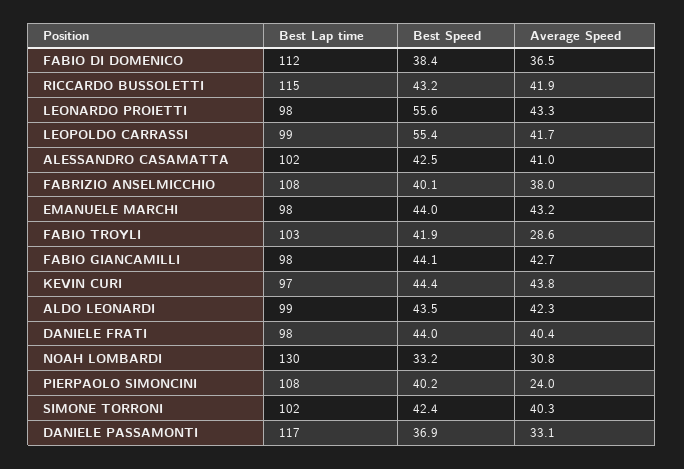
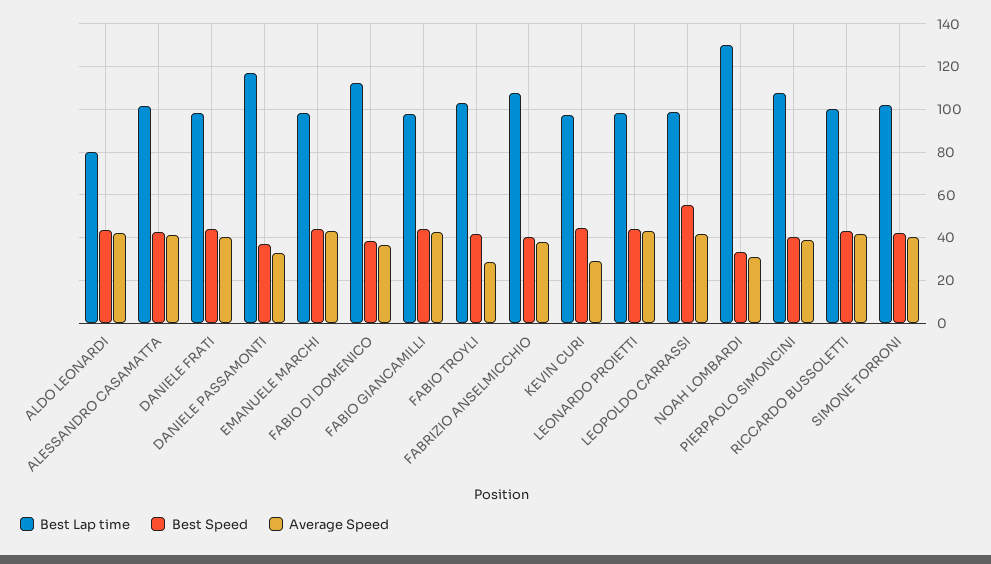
Best Lap time, RICCARDO BUSSOLETTI: 115 -> 100
Best Speed, LEONARDO PROIETTI: 55.6 -> 45
Average Speed, KEVIN CURI: 43.8 -> 30
Best Lap time, ALDO LEONARDI: 99 -> 80
Average Speed, PIERPAOLO SIMONCINI: 24 -> 40

